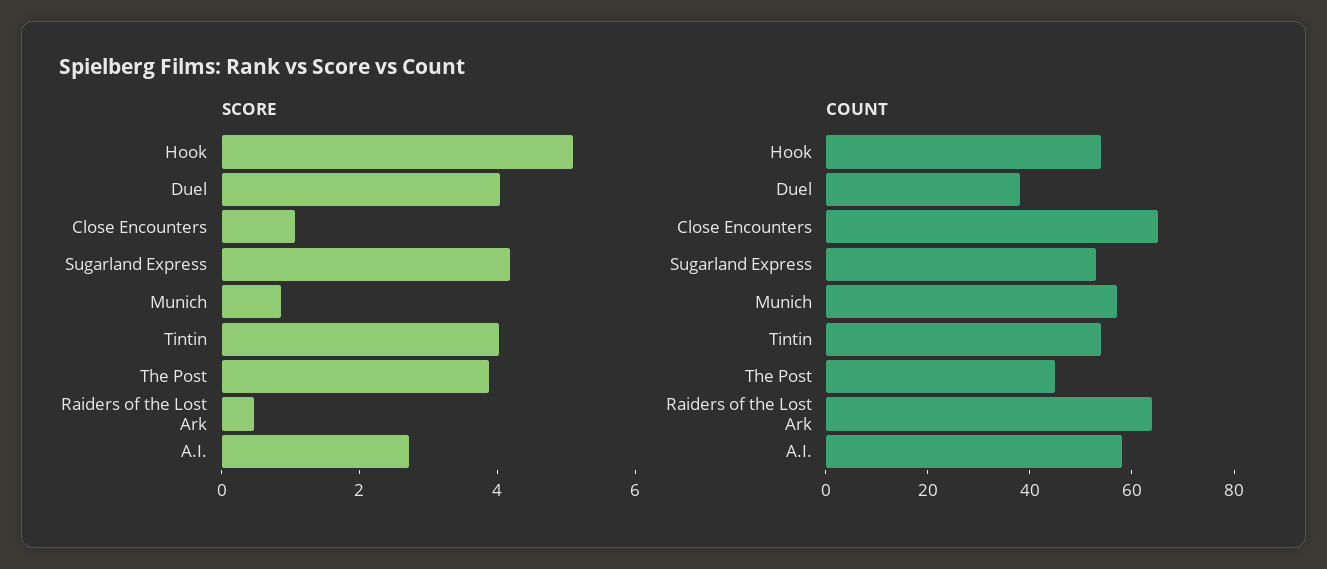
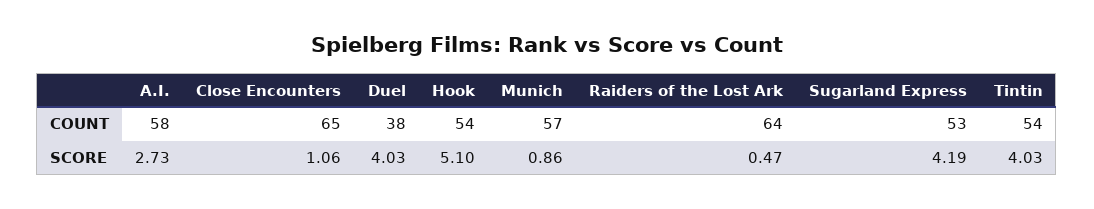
SCORE, The Post: 4 -> none
COUNT, The Post: 45 -> none

